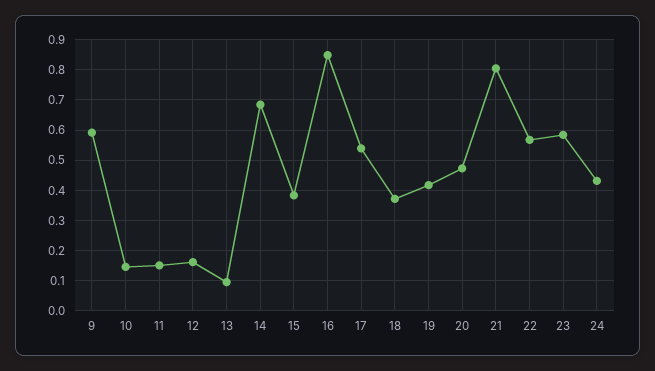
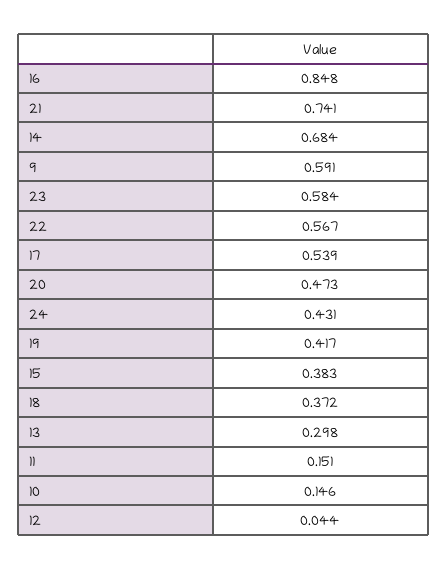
12: 0.16 -> 0.044
13: 0.1 -> 0.298
21: 0.8 -> 0.741

